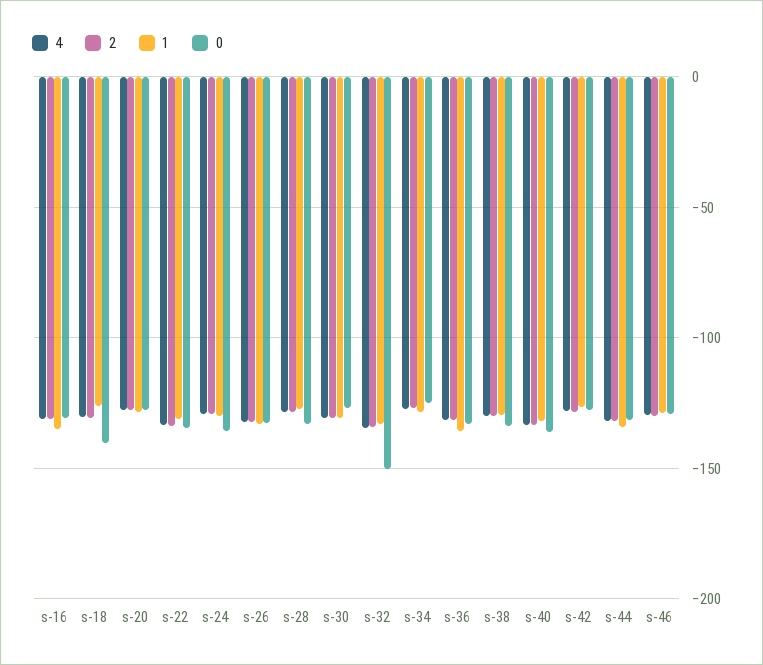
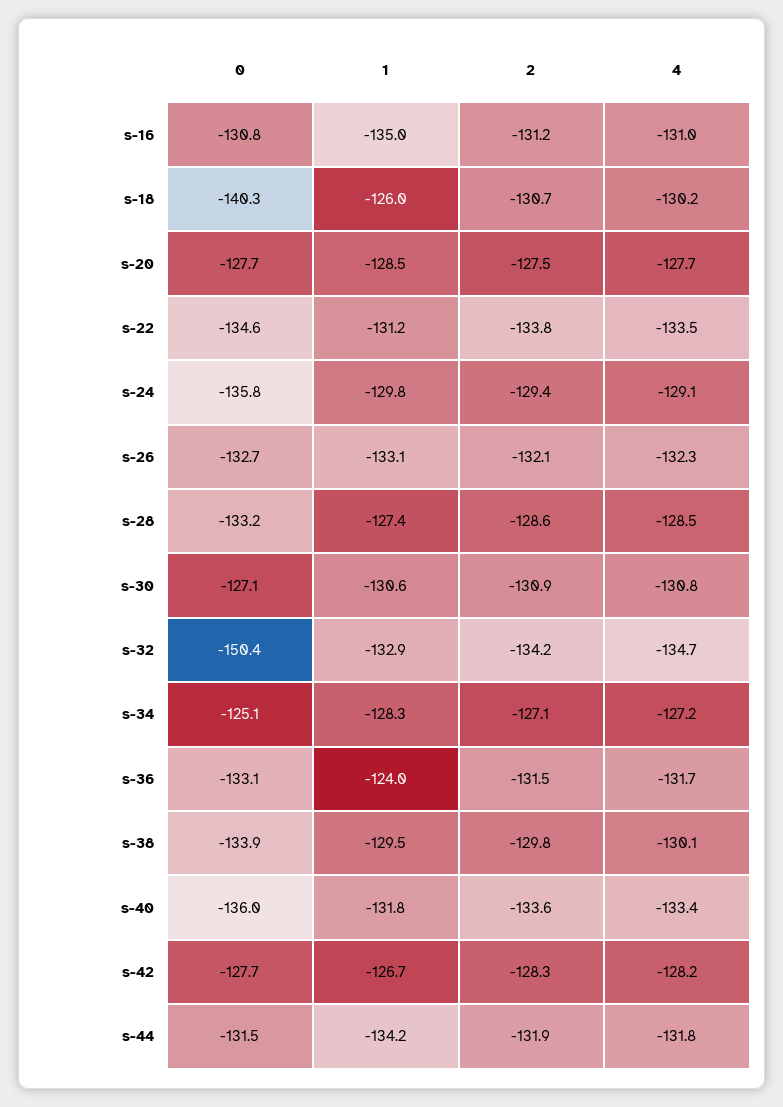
1, s-36: -135 -> -124
4, s-46: -130 -> none
2, s-46: -130 -> none
1, s-46: -130 -> none
0, s-46: -130 -> none

